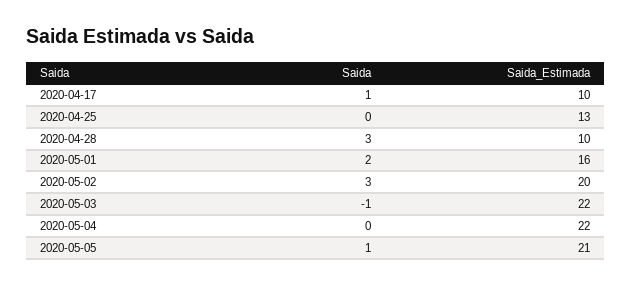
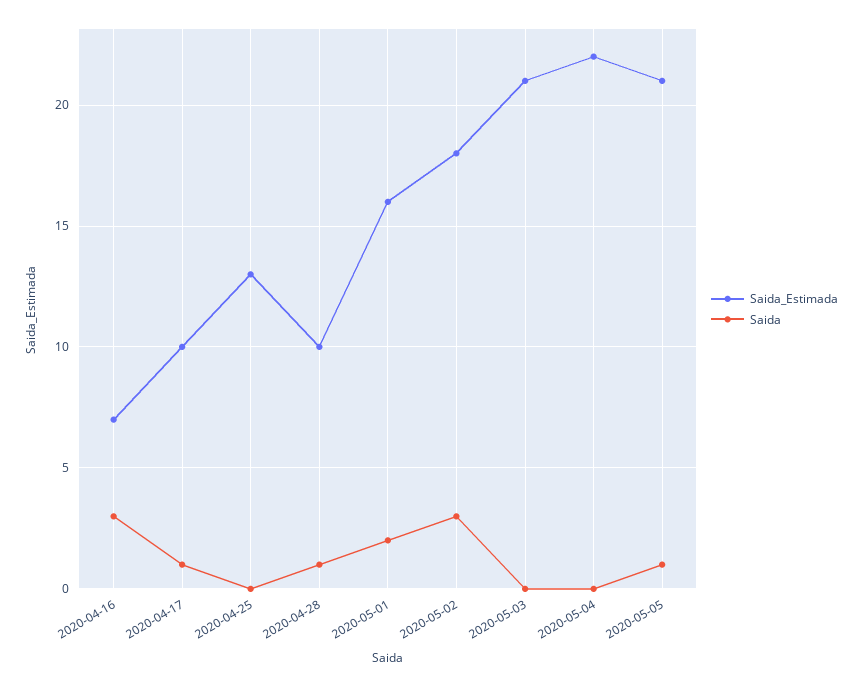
Saida, 2020-04-28: 3 -> 1
Saida_Estimada, 2020-05-02: 20 -> 18
Saida, 2020-05-03: -1 -> 0
Saida_Estimada, 2020-05-03: 22 -> 21
Saida_Estimada, 2020-04-16: none -> 7
Saida, 2020-04-16: none -> 3

